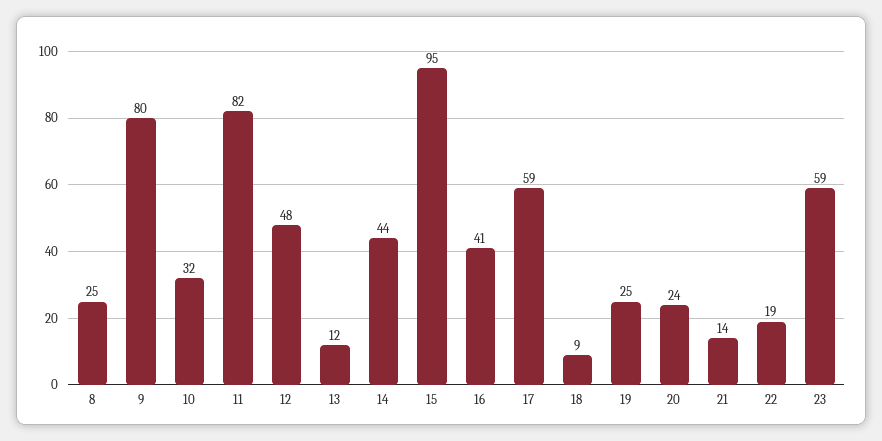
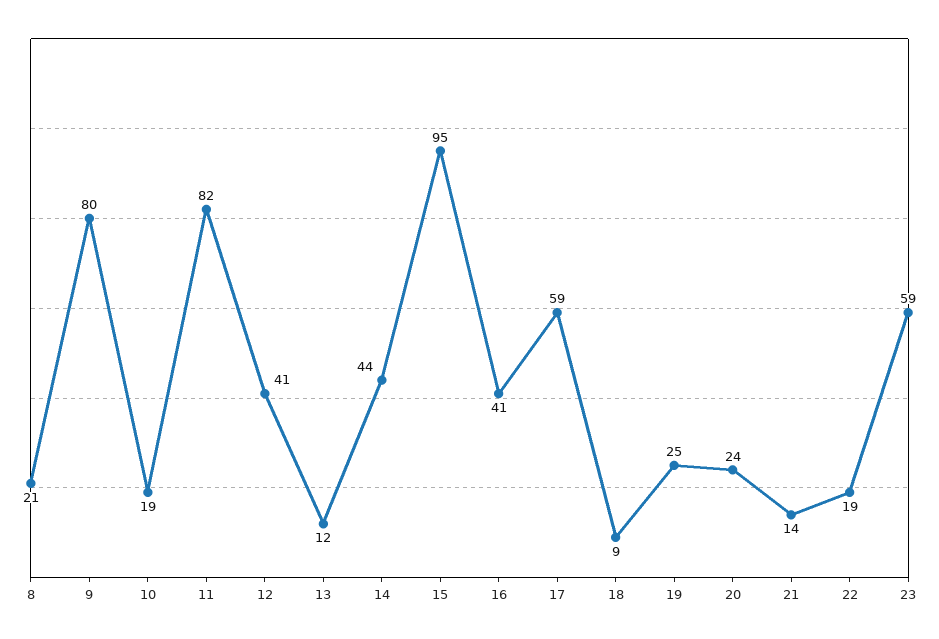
8: 25 -> 21
10: 32 -> 19
12: 48 -> 41

